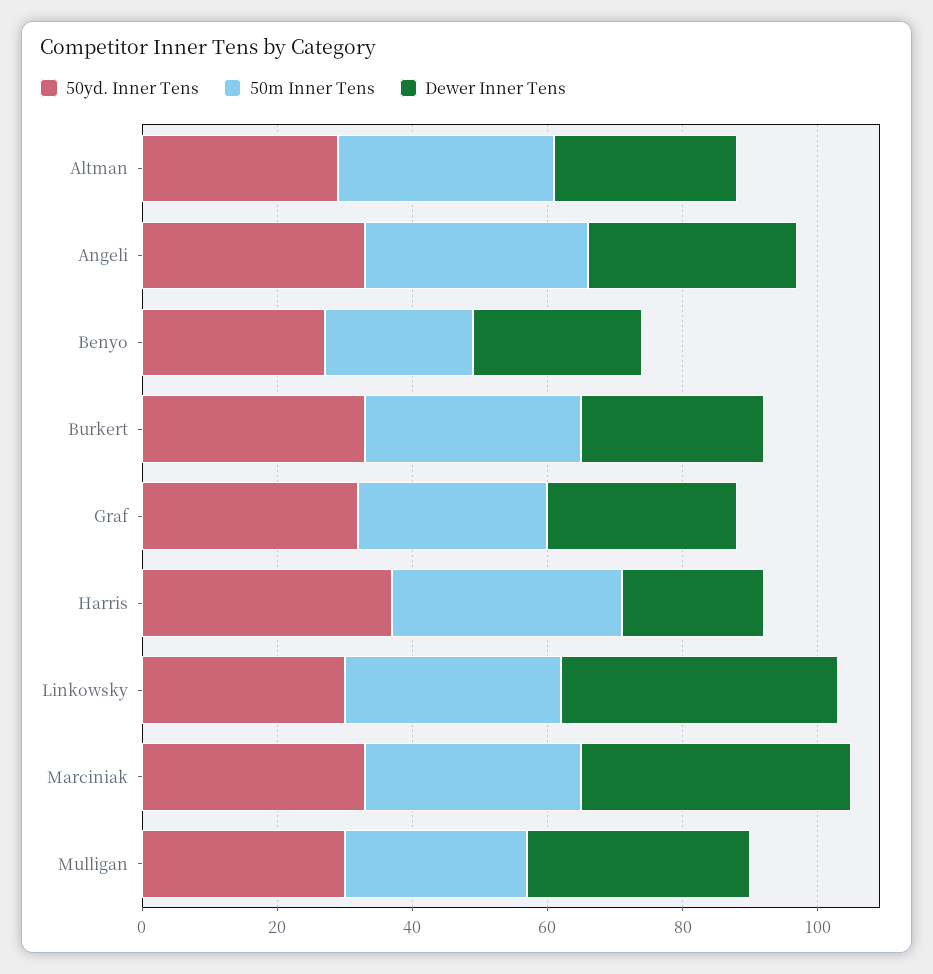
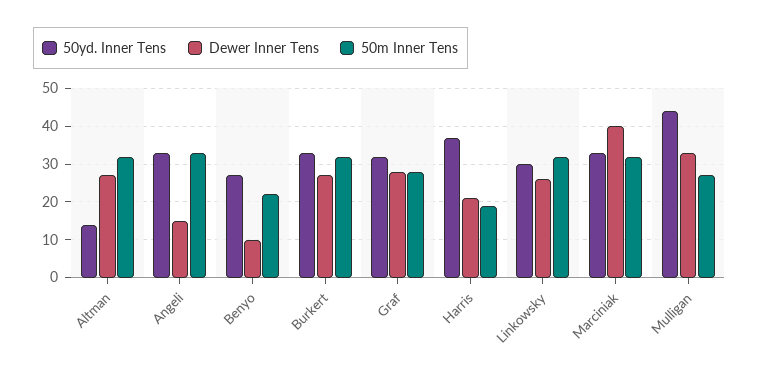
50yd. Inner Tens, Altman: 30 -> 15
Dewer Inner Tens, Angeli: 30 -> 15
Dewer Inner Tens, Benyo: 25 -> 10
50m Inner Tens, Harris: 35 -> 20
Dewer Inner Tens, Linkowsky: 40 -> 25
50yd. Inner Tens, Mulligan: 30 -> 45

